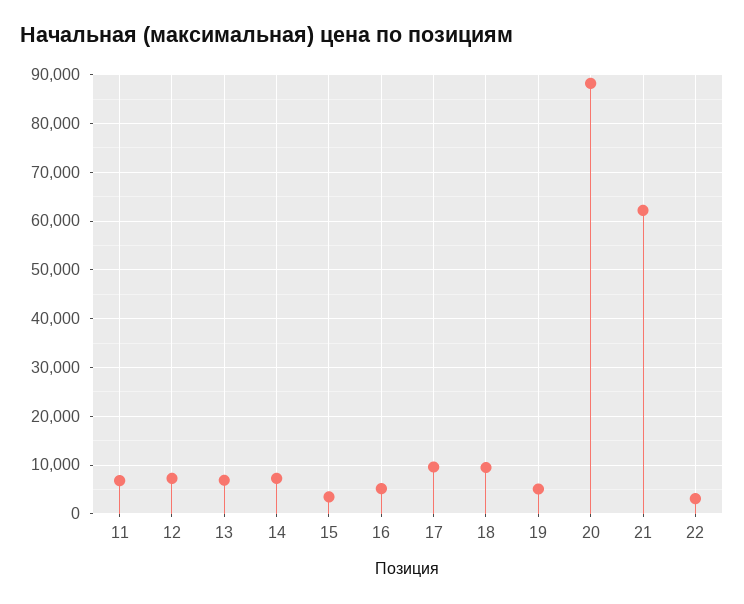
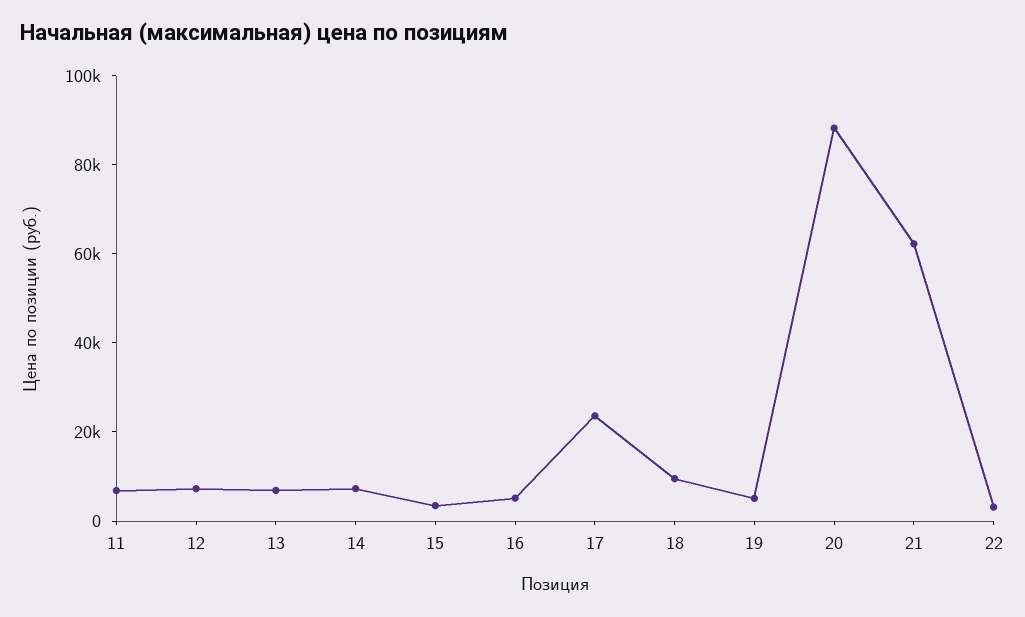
17: 10000 -> 25000

